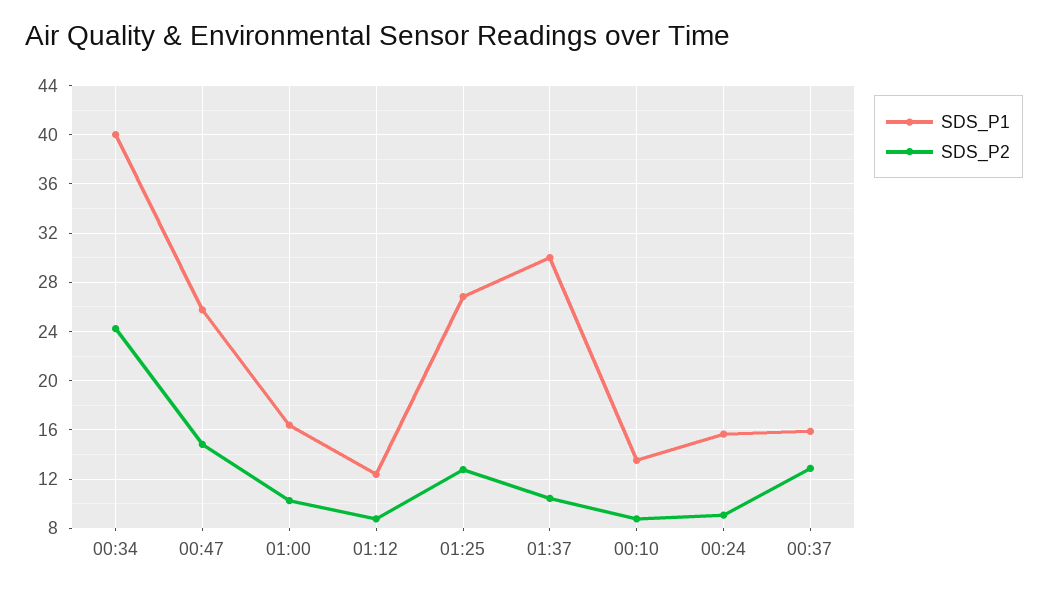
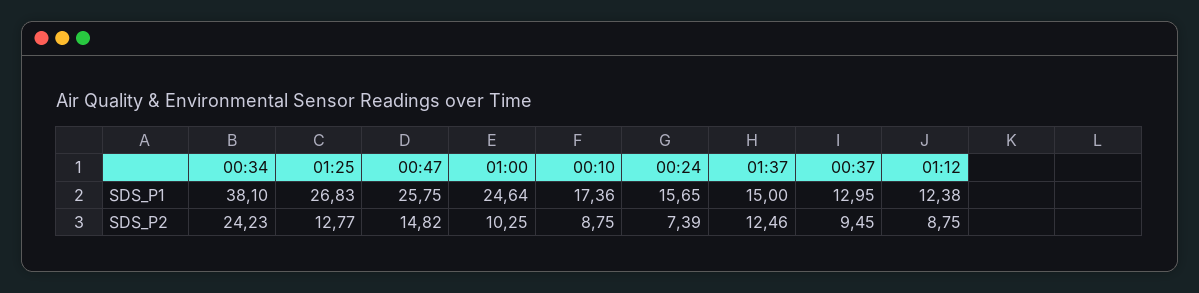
SDS_P1, 00:34: 40 -> 38.1
SDS_P1, 01:00: 16.5 -> 24.64
SDS_P1, 01:37: 30 -> 15
SDS_P2, 01:37: 10.5 -> 12.46
SDS_P1, 00:10: 13.5 -> 17.36
SDS_P2, 00:24: 9 -> 7.39
SDS_P1, 00:37: 16 -> 12.95
SDS_P2, 00:37: 13 -> 9.45

